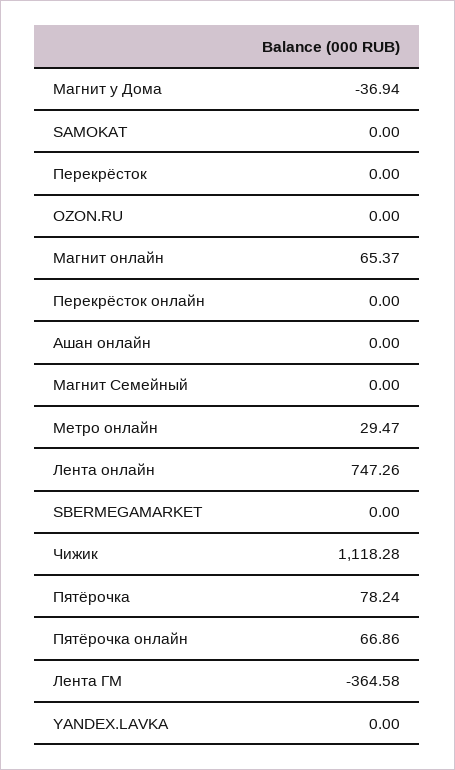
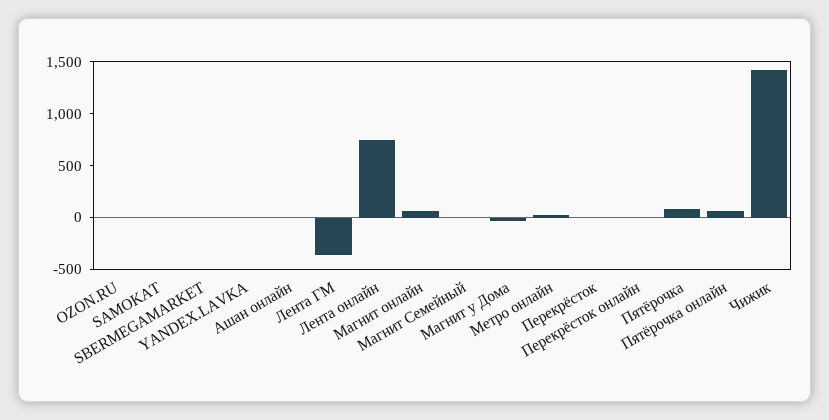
Чижик: 1118.28 -> 1400

